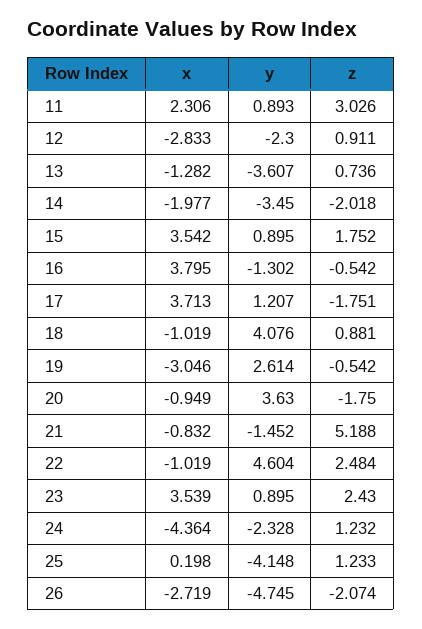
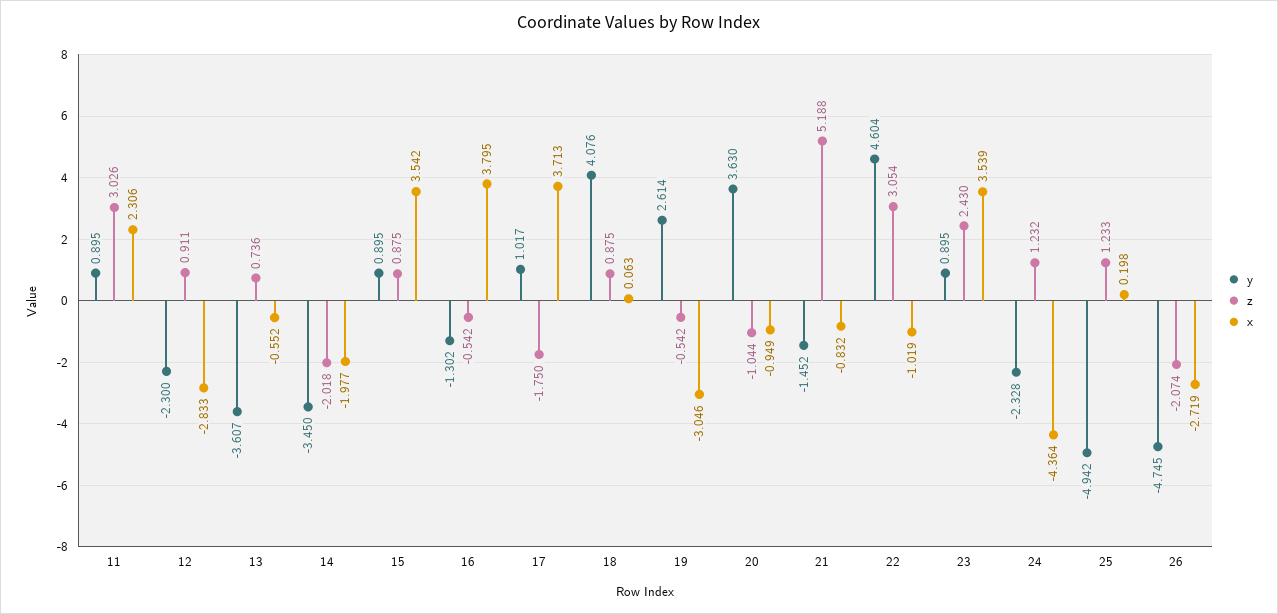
y, 11: 0.893 -> 0.895
x, 13: -1.282 -> -0.552
z, 15: 1.752 -> 0.875
y, 17: 1.207 -> 1.017
z, 17: -1.751 -> -1.75
x, 18: -1.019 -> 0.063
z, 18: 0.881 -> 0.875
z, 20: -1.75 -> -1.044
z, 22: 2.484 -> 3.054
y, 25: -4.148 -> -4.942

